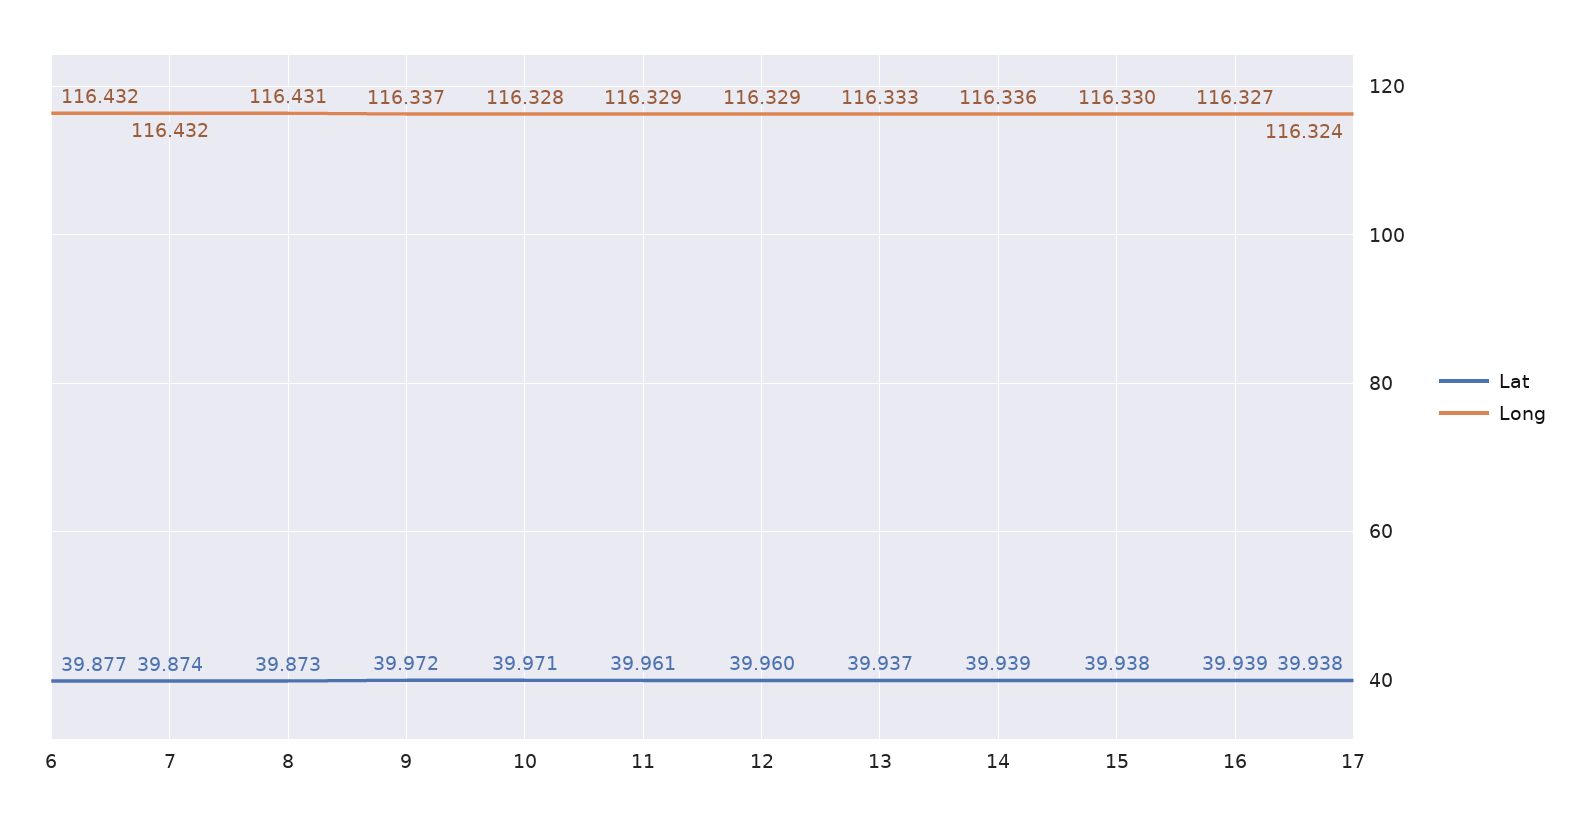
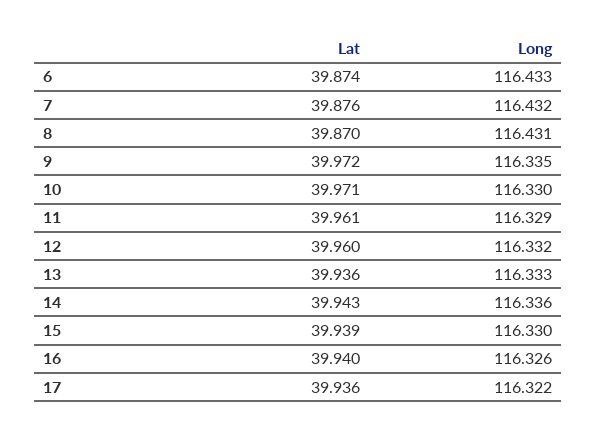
Lat, 6: 39.877 -> 39.874
Long, 6: 116.432 -> 116.433
Lat, 7: 39.874 -> 39.876
Lat, 8: 39.873 -> 39.87
Long, 9: 116.337 -> 116.335
Long, 10: 116.328 -> 116.33
Long, 12: 116.329 -> 116.332
Lat, 13: 39.937 -> 39.936
Lat, 14: 39.939 -> 39.943
Lat, 15: 39.938 -> 39.939
Lat, 16: 39.939 -> 39.94
Long, 16: 116.327 -> 116.326
Lat, 17: 39.938 -> 39.936
Long, 17: 116.324 -> 116.322

